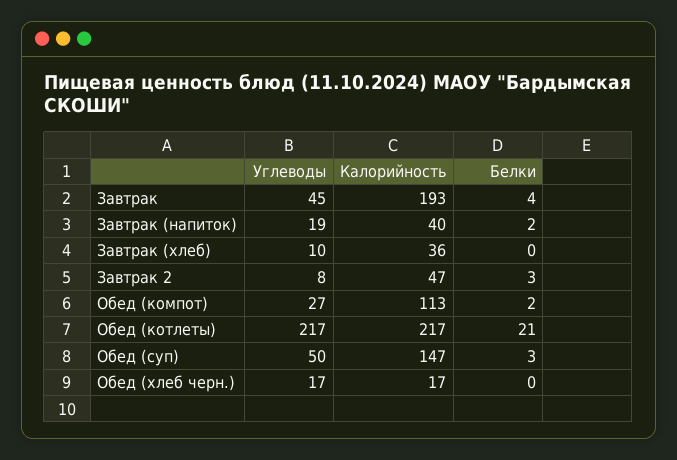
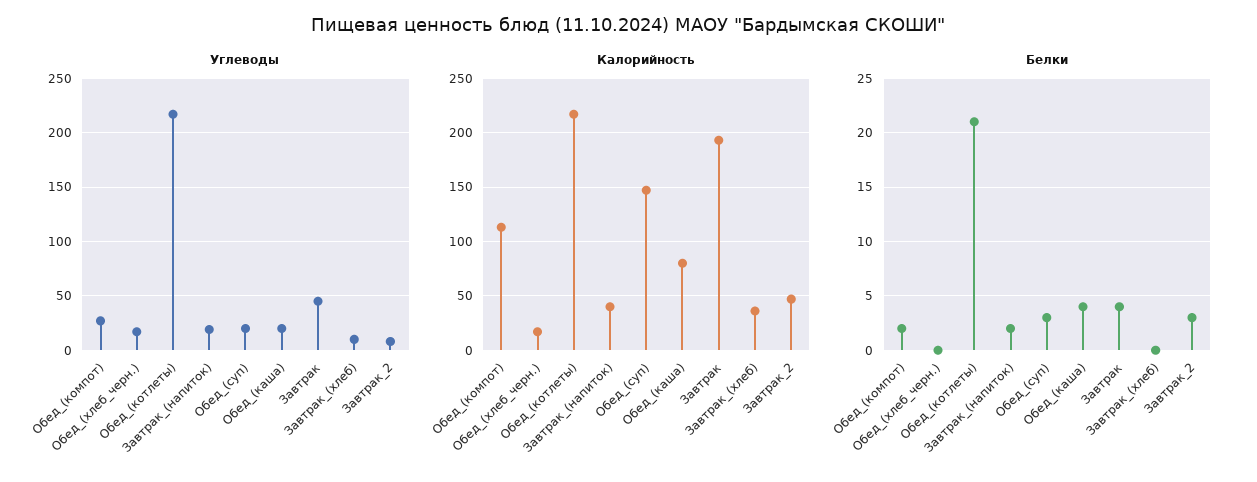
Углеводы, Обед (суп): 50 -> 20
Углеводы, Обед_(каша): none -> 20
Калорийность, Обед_(каша): none -> 80
Белки, Обед_(каша): none -> 4

